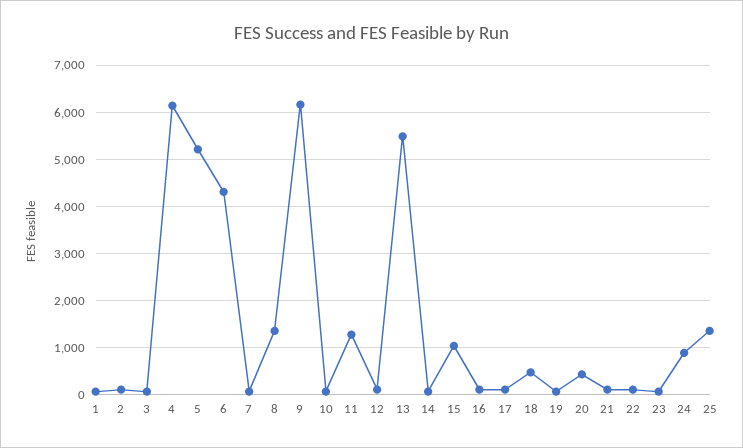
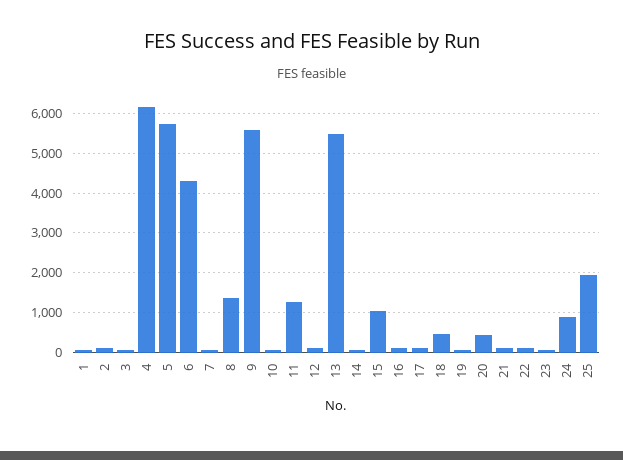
5: 5200 -> 5800
9: 6200 -> 5600
25: 1400 -> 2000

